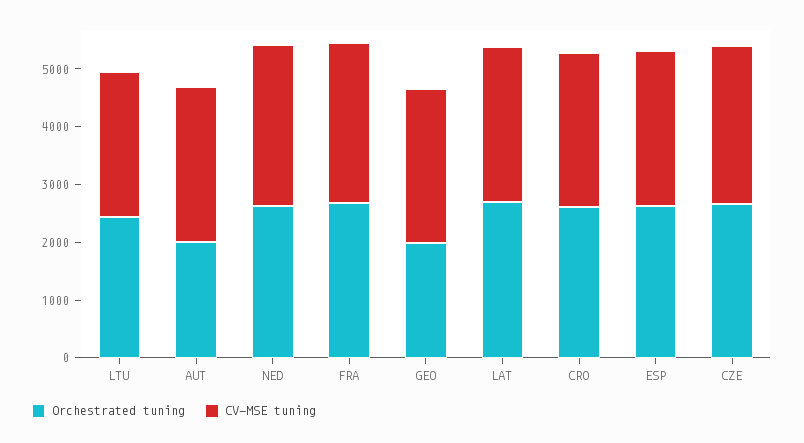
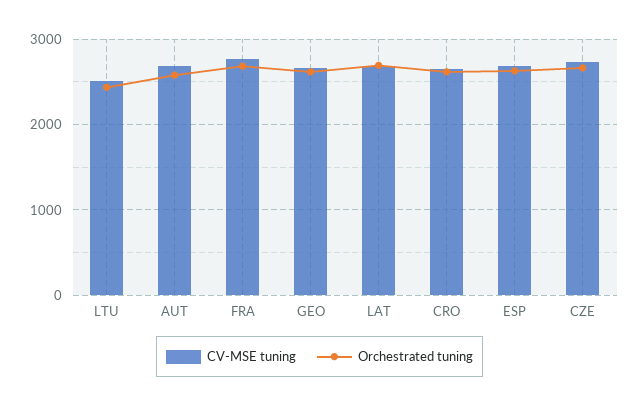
Orchestrated tuning, AUT: 2000 -> 2600
Orchestrated tuning, NED: 2600 -> none
CV-MSE tuning, NED: 2800 -> none
Orchestrated tuning, GEO: 2000 -> 2600

